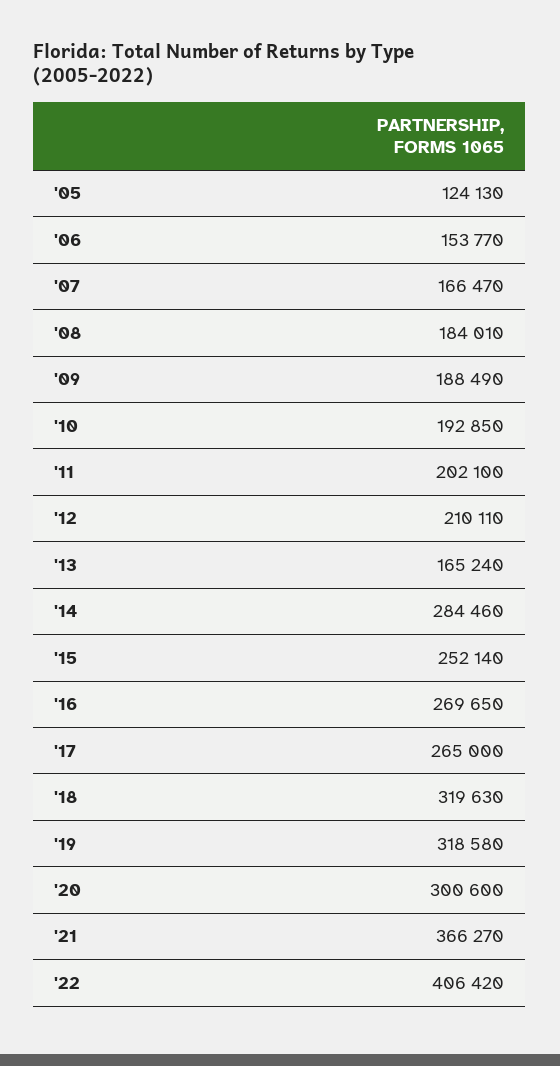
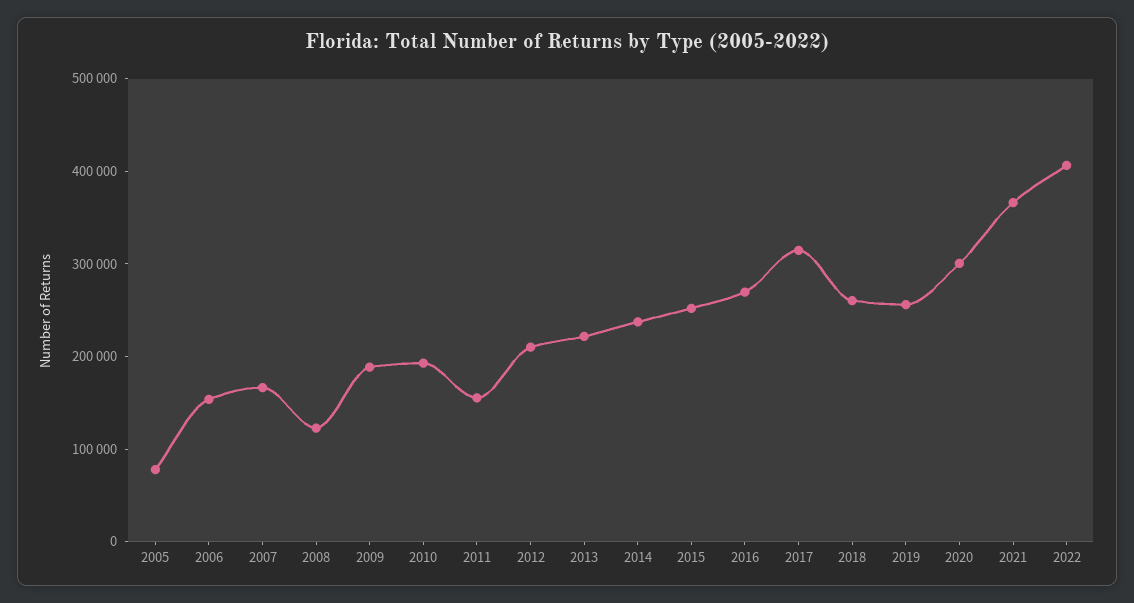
'05: 124130 -> 80000
'08: 184010 -> 120000
'11: 202100 -> 160000
'13: 165240 -> 220000
'14: 284460 -> 240000
'17: 265000 -> 320000
'18: 319630 -> 260000
'19: 318580 -> 260000

